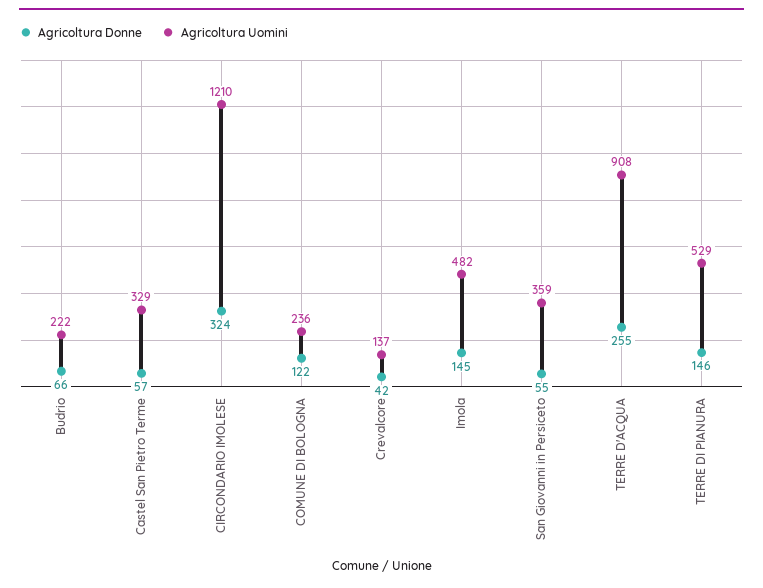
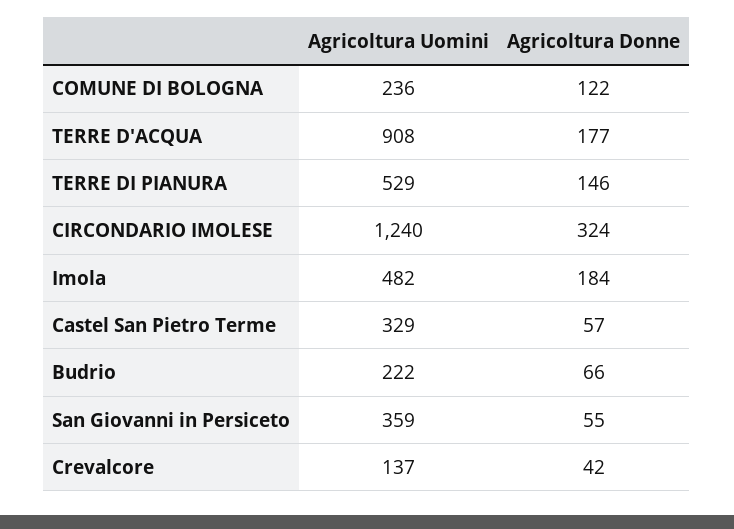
Agricoltura Uomini, CIRCONDARIO IMOLESE: 1210 -> 1240
Agricoltura Donne, Imola: 145 -> 184
Agricoltura Donne, TERRE D'ACQUA: 255 -> 177

